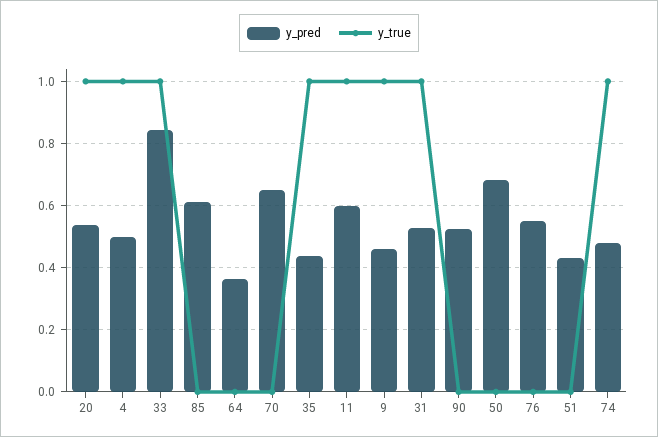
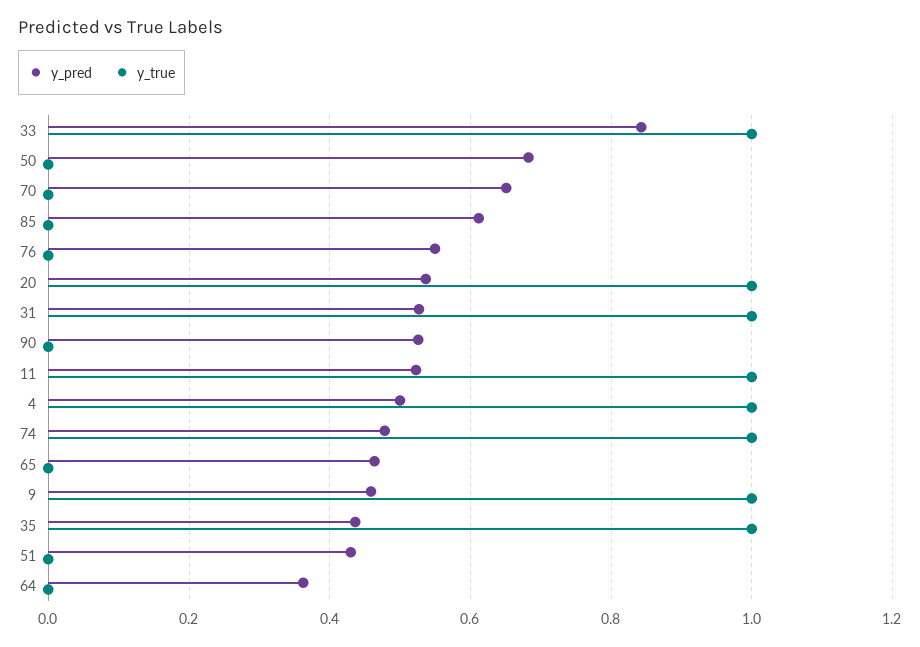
y_pred, 11: 0.6 -> 0.52
y_pred, 65: none -> 0.46
y_true, 65: none -> 0

